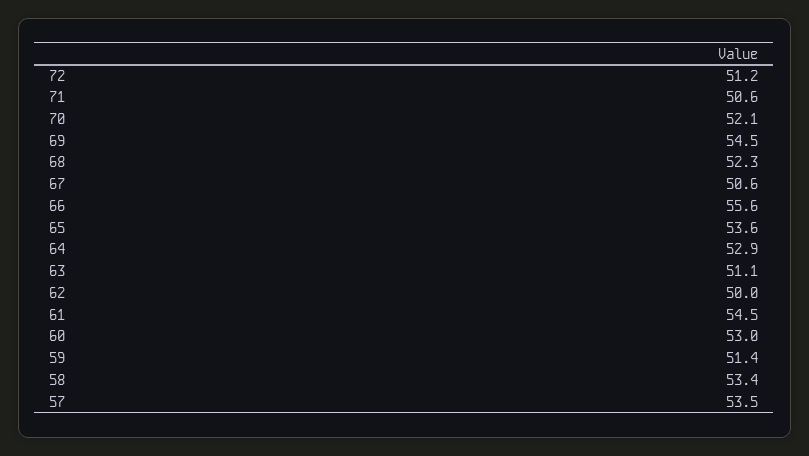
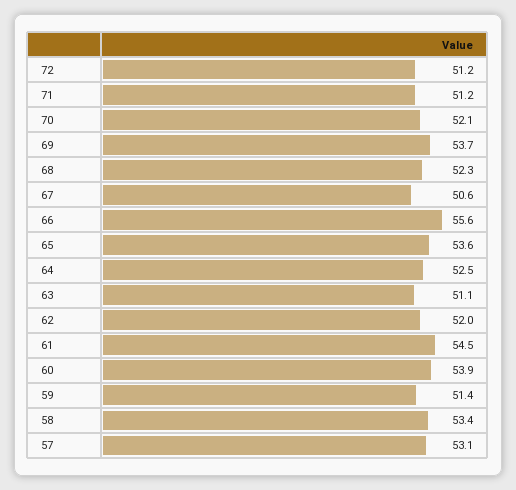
71: 50.6 -> 51.2
69: 54.5 -> 53.7
64: 52.9 -> 52.5
62: 50 -> 52
60: 53 -> 53.9
57: 53.5 -> 53.1

